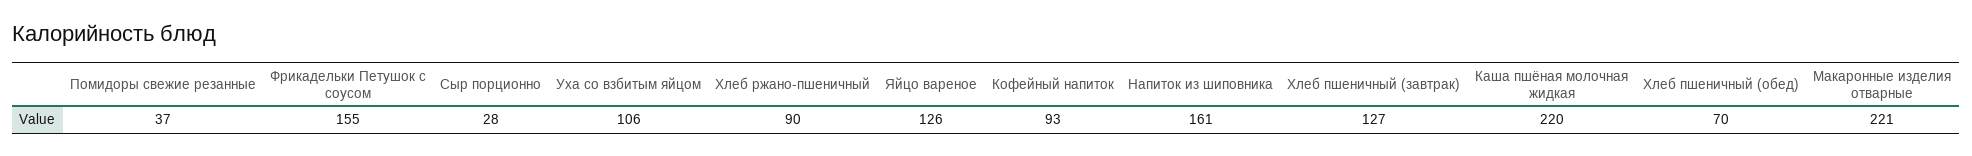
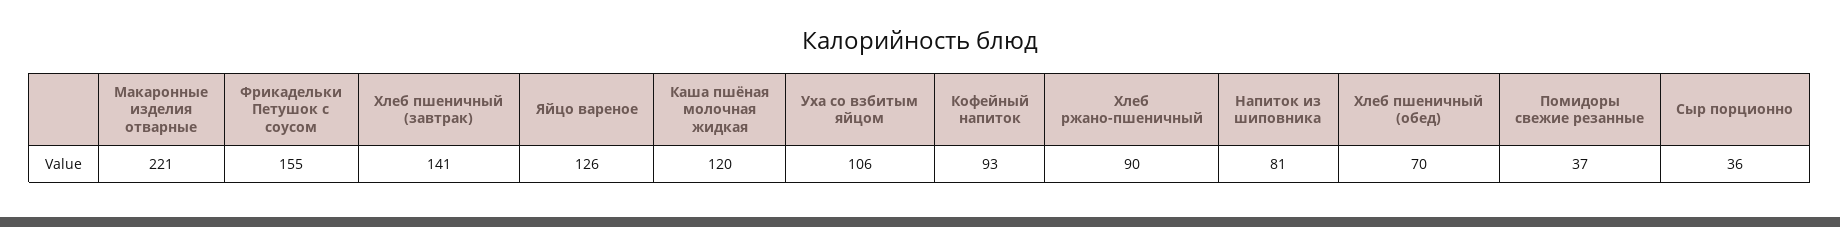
Сыр порционно: 28 -> 36
Напиток из шиповника: 161 -> 81
Хлеб пшеничный (завтрак): 127 -> 141
Каша пшёная молочная жидкая: 220 -> 120

